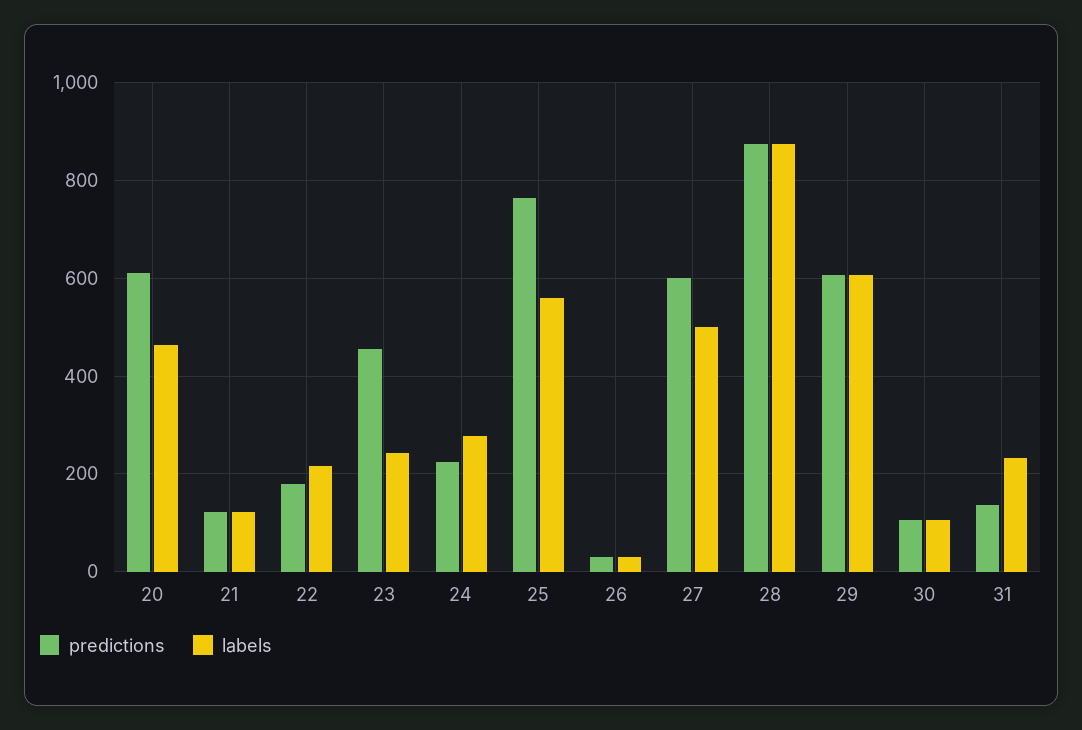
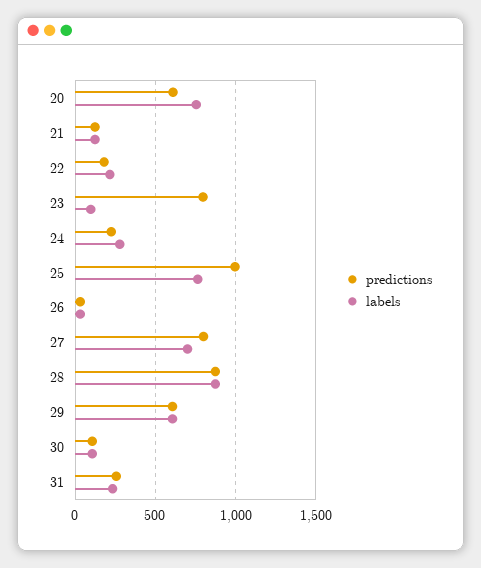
labels, 20: 460 -> 750
predictions, 23: 460 -> 800
labels, 23: 240 -> 100
predictions, 25: 760 -> 1000
labels, 25: 560 -> 750
predictions, 27: 600 -> 800
labels, 27: 500 -> 700
predictions, 31: 140 -> 250

